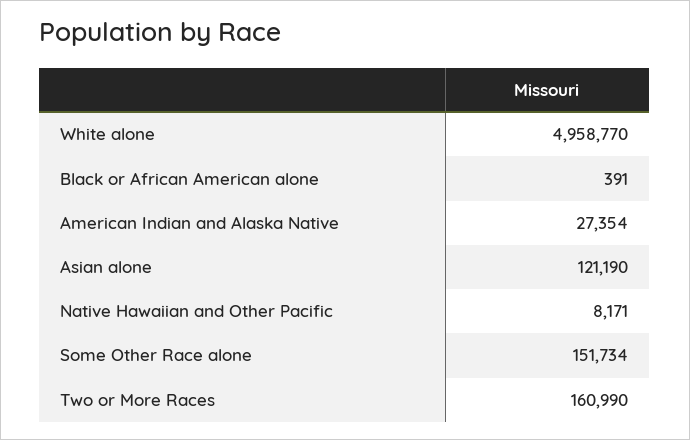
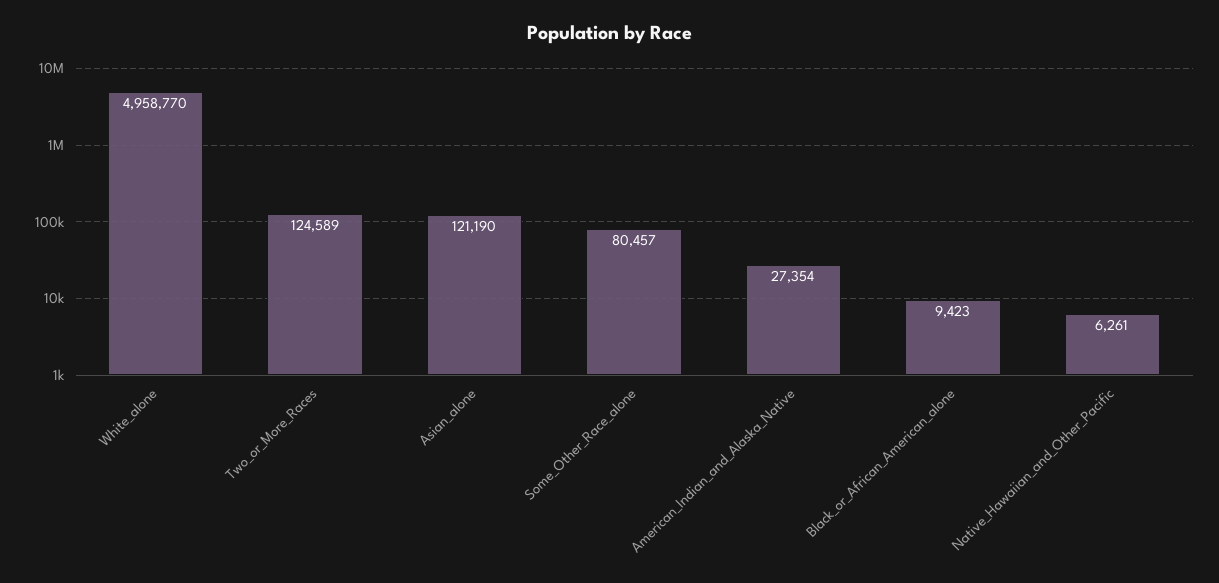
Black or African American alone: 391 -> 9423
Native Hawaiian and Other Pacific: 8171 -> 6261
Some Other Race alone: 151734 -> 80457
Two or More Races: 160990 -> 124589

